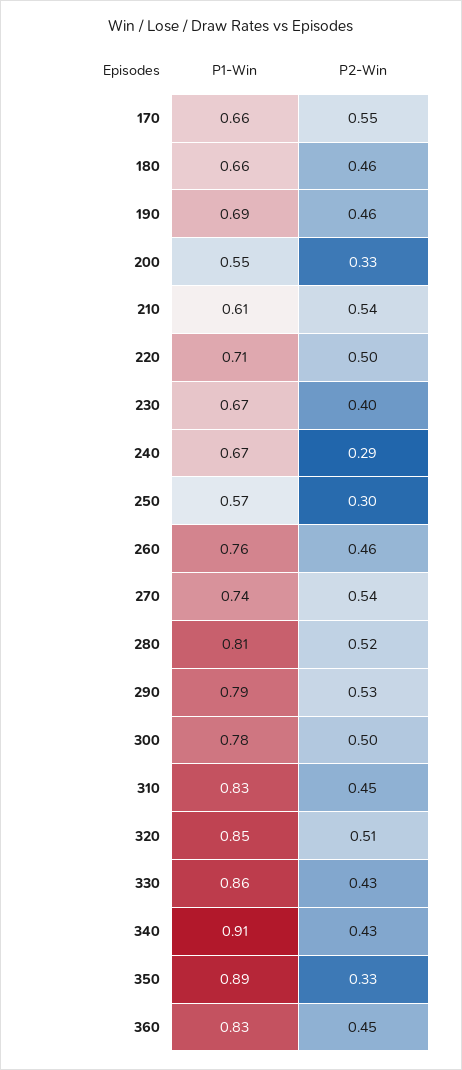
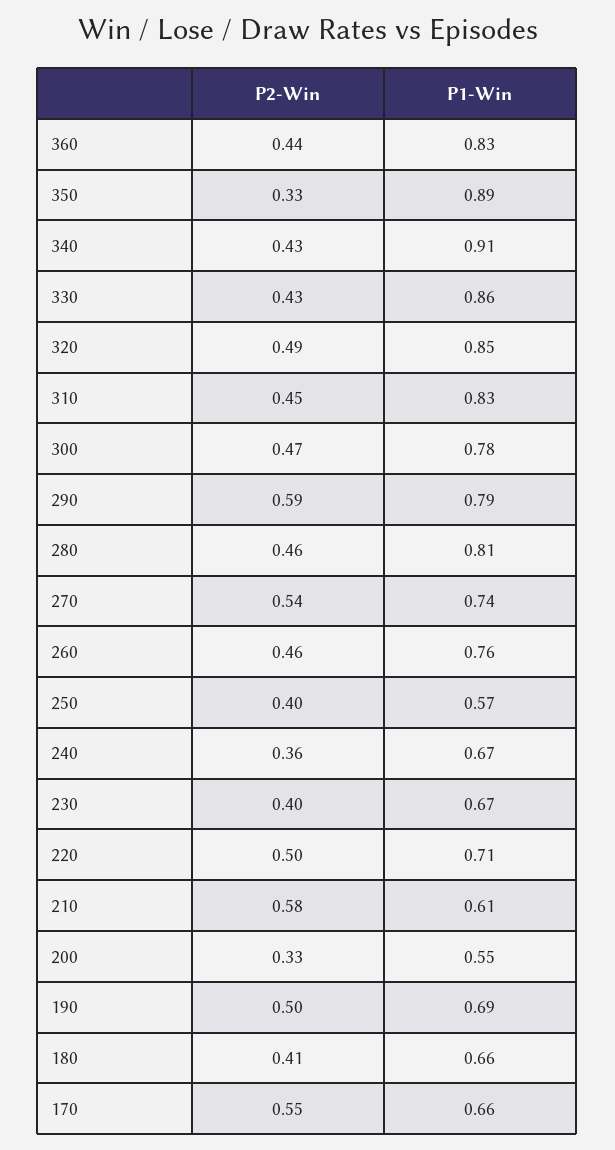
P2-Win, 180: 0.46 -> 0.41
P2-Win, 190: 0.46 -> 0.5
P2-Win, 210: 0.54 -> 0.58
P2-Win, 240: 0.29 -> 0.36
P2-Win, 250: 0.3 -> 0.4
P2-Win, 280: 0.52 -> 0.46
P2-Win, 290: 0.53 -> 0.59
P2-Win, 300: 0.5 -> 0.47
P2-Win, 320: 0.51 -> 0.49
P2-Win, 360: 0.45 -> 0.44

